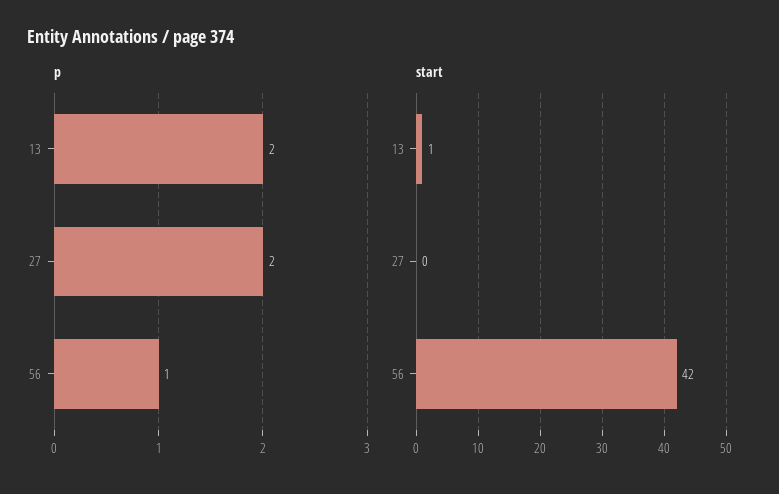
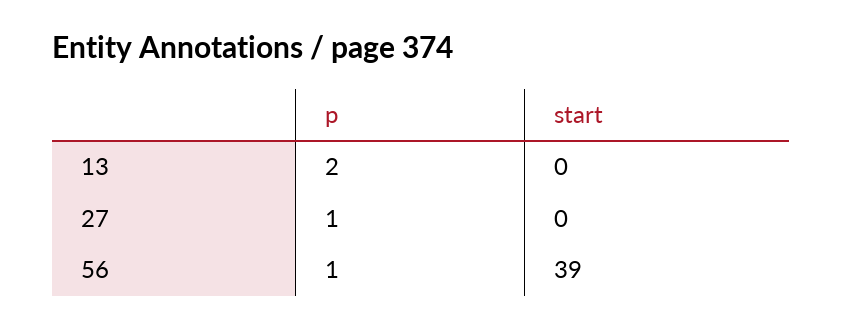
p, 27: 2 -> 1
start, 13: 1 -> 0
start, 56: 42 -> 39

